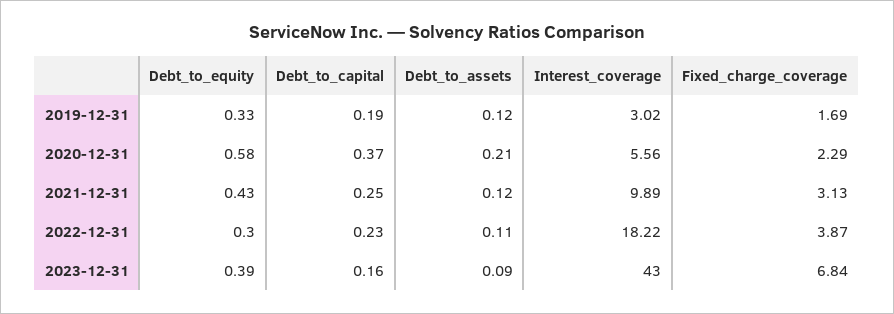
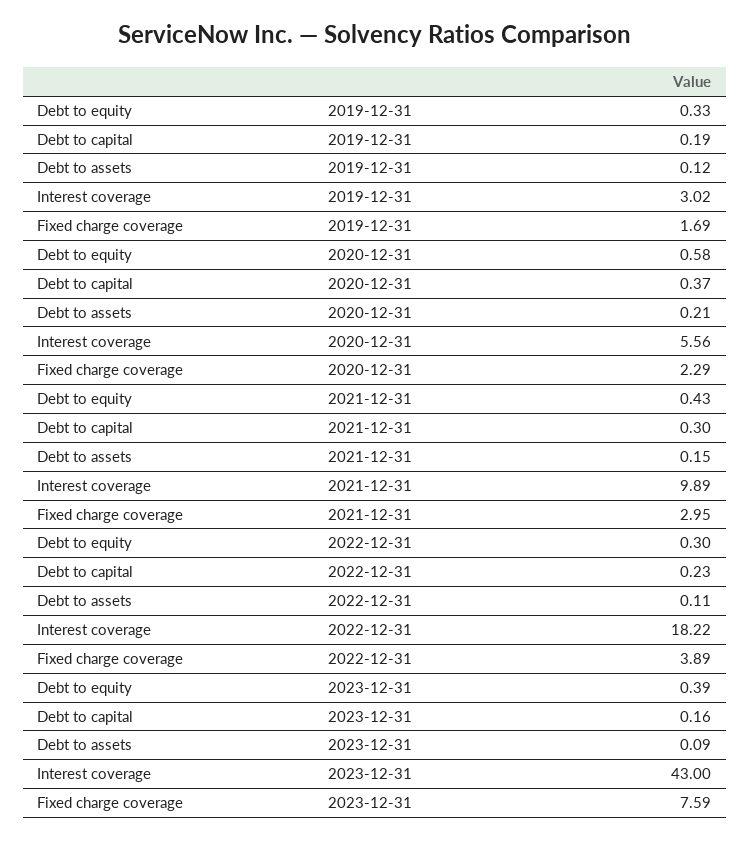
Debt_to_capital, 2021-12-31: 0.25 -> 0.3
Debt_to_assets, 2021-12-31: 0.12 -> 0.15
Fixed_charge_coverage, 2021-12-31: 3.13 -> 2.95
Fixed_charge_coverage, 2022-12-31: 3.87 -> 3.89
Fixed_charge_coverage, 2023-12-31: 6.84 -> 7.59

